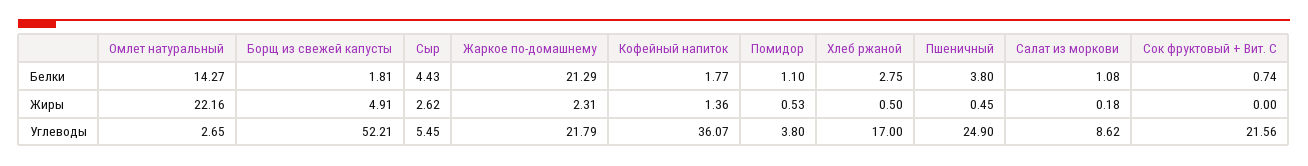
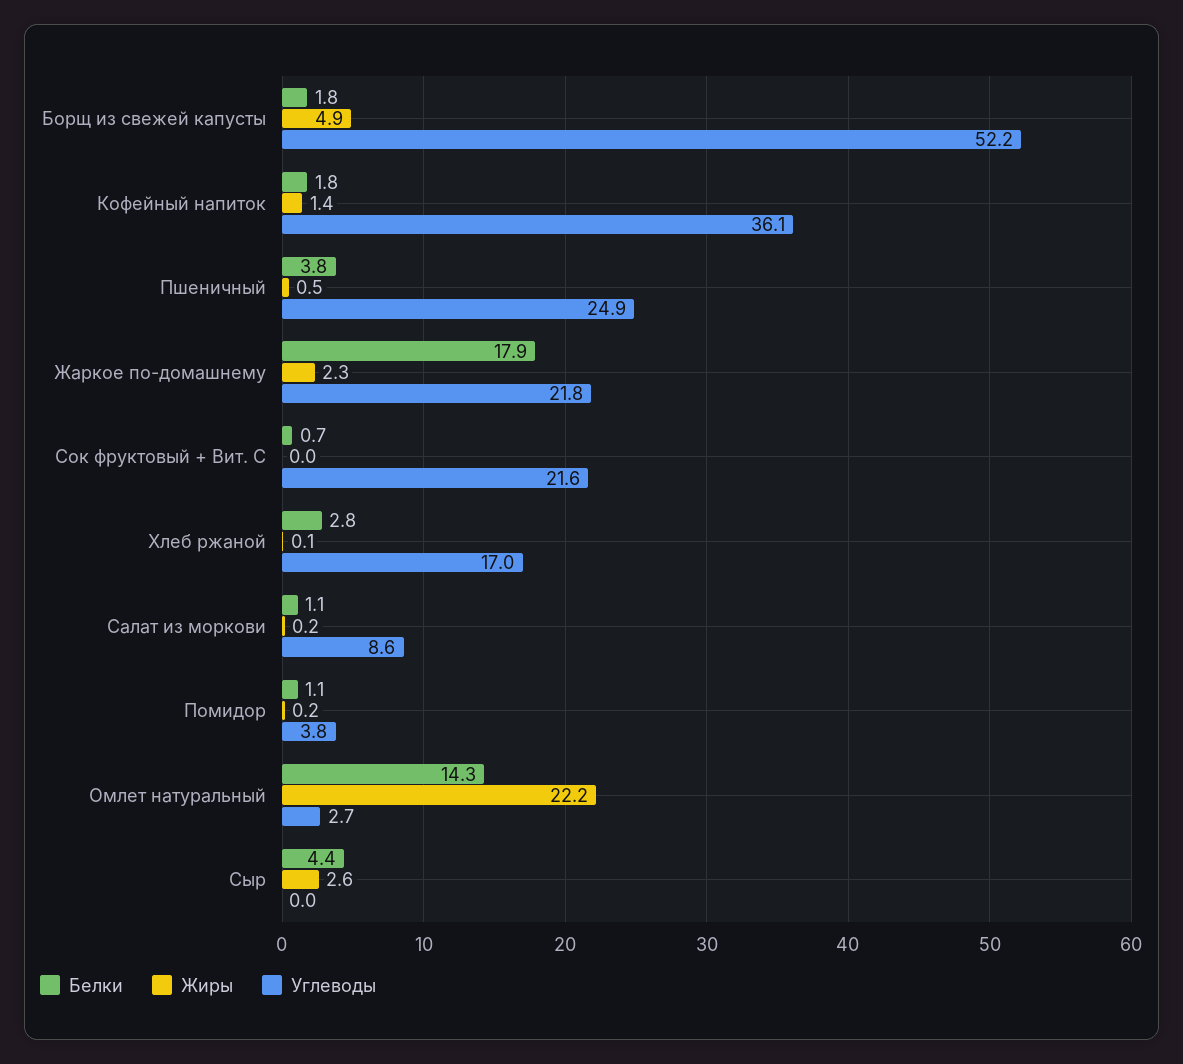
Белки, Жаркое по-домашнему: 21.29 -> 17.9
Жиры, Помидор: 0.53 -> 0.2
Жиры, Хлеб ржаной: 0.5 -> 0.1
Углеводы, Сыр: 5.45 -> 0

